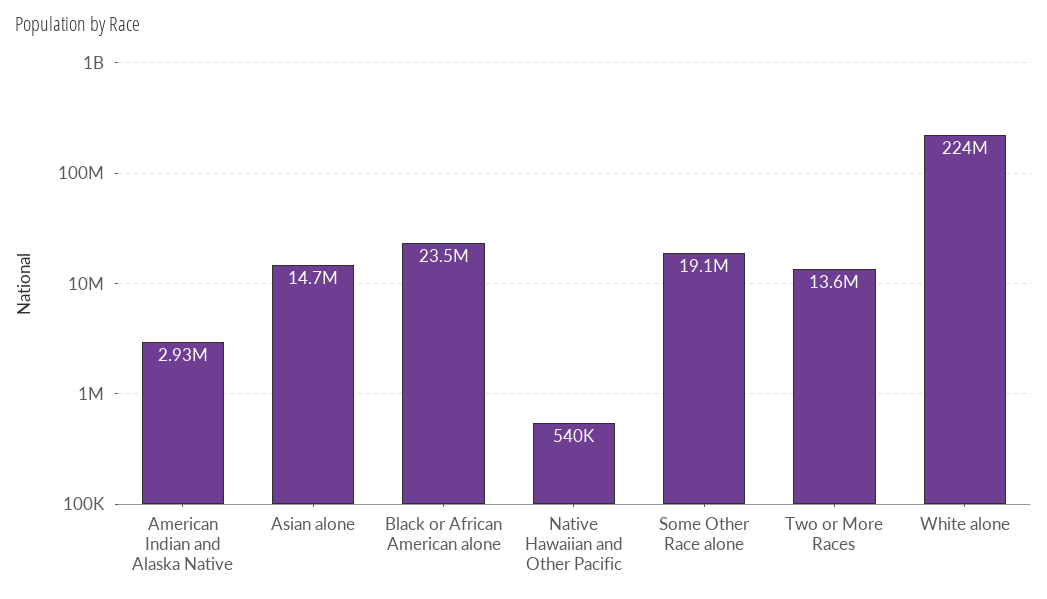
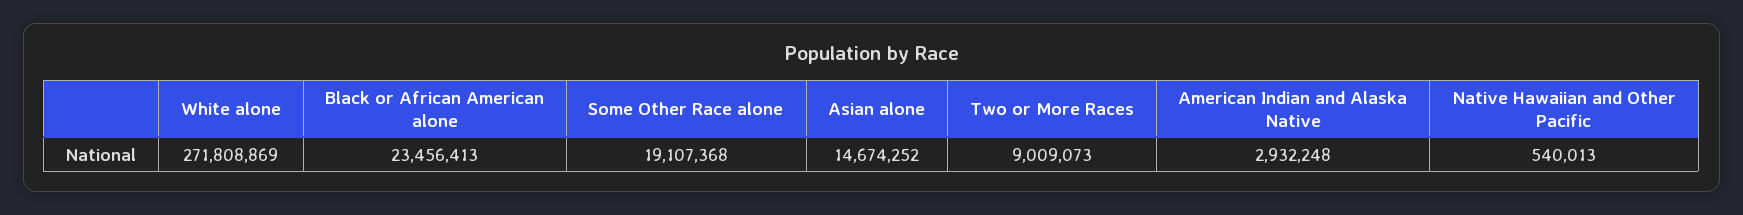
Two or More Races: 13600000 -> 9009073
White alone: 224000000 -> 271808869

